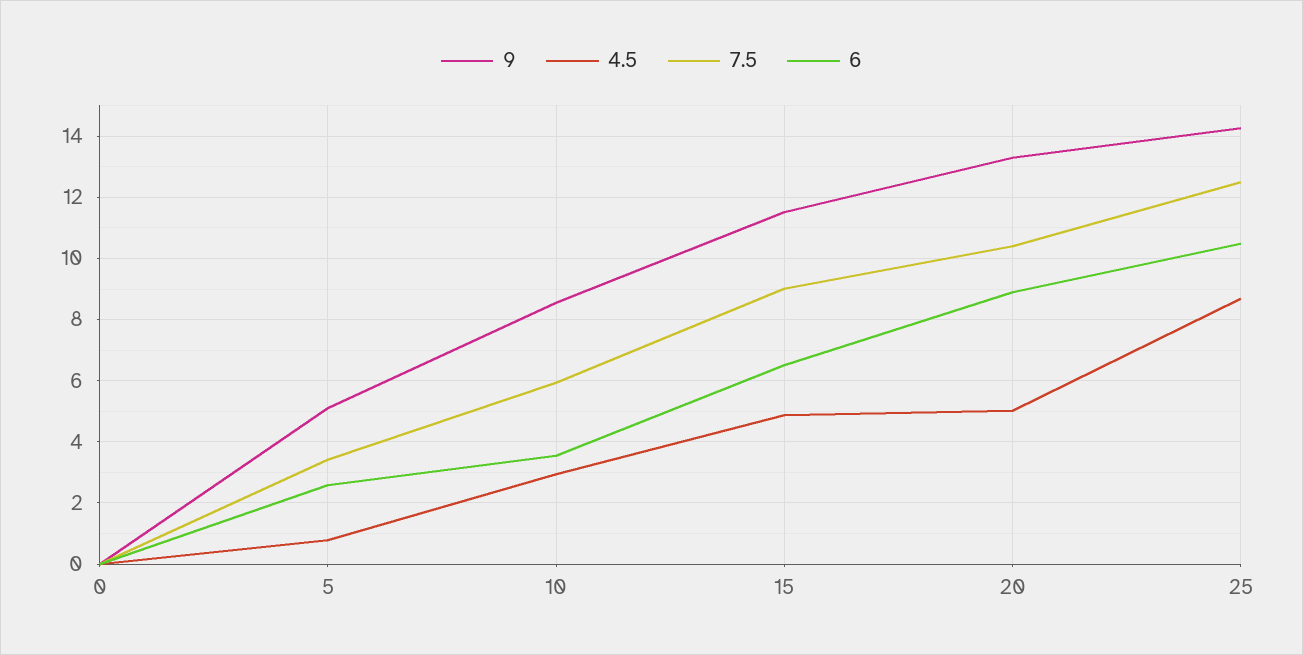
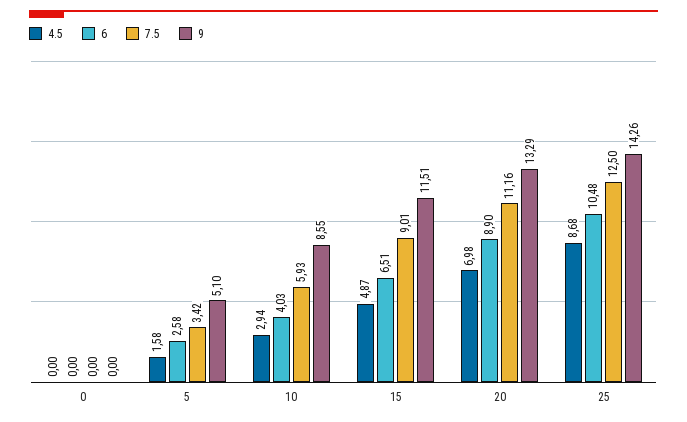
4.5, 5: 0.8 -> 1.58
6, 10: 3.6 -> 4.03
4.5, 20: 5 -> 6.98
7.5, 20: 10.4 -> 11.16

